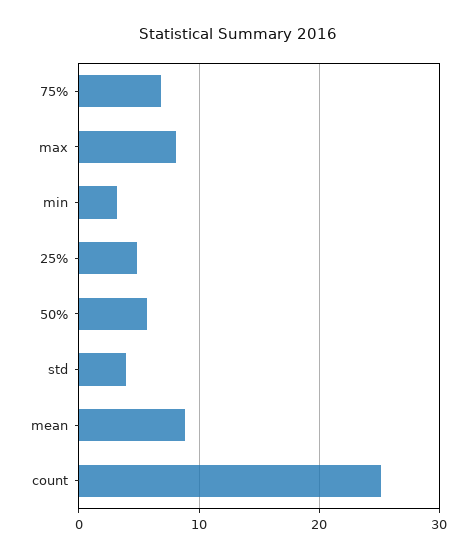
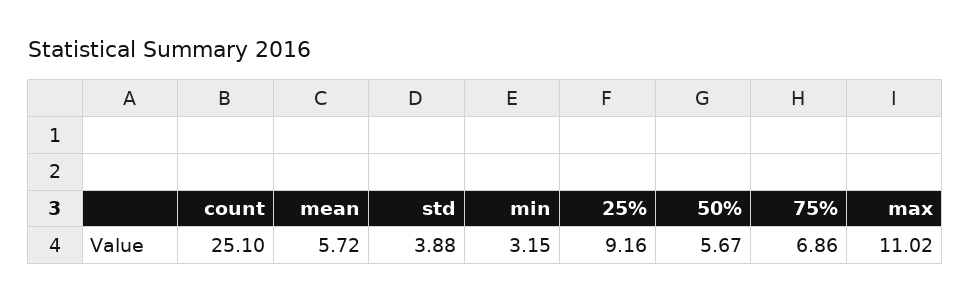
max: 8 -> 11.02
25%: 5 -> 9.16
mean: 9 -> 5.72

